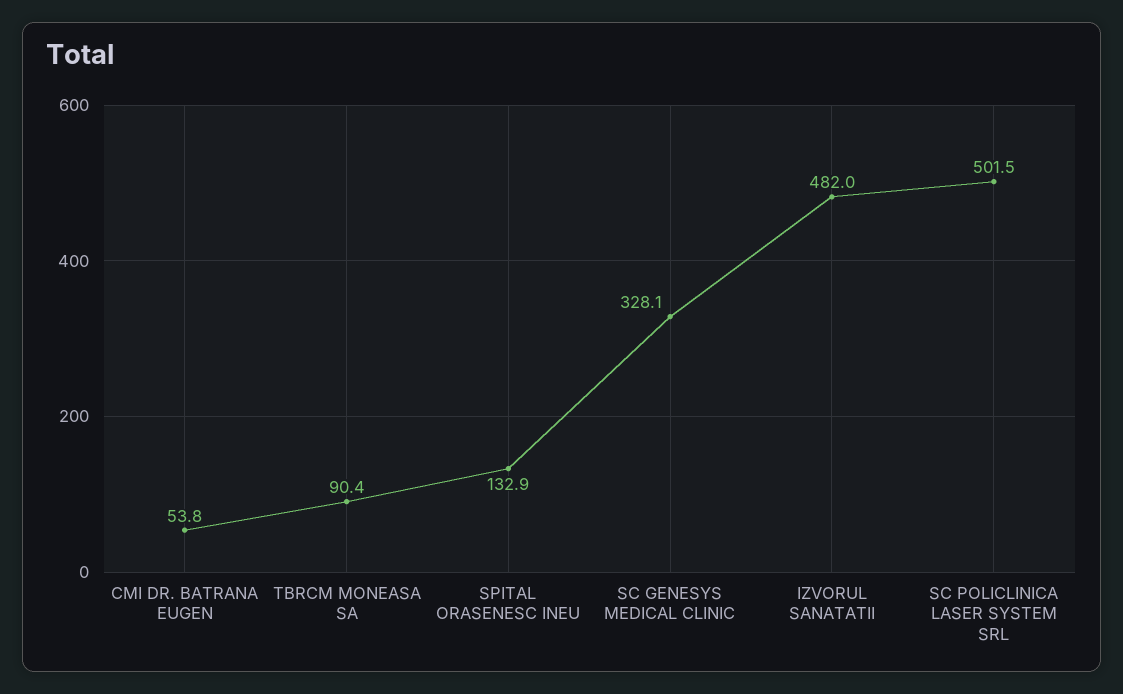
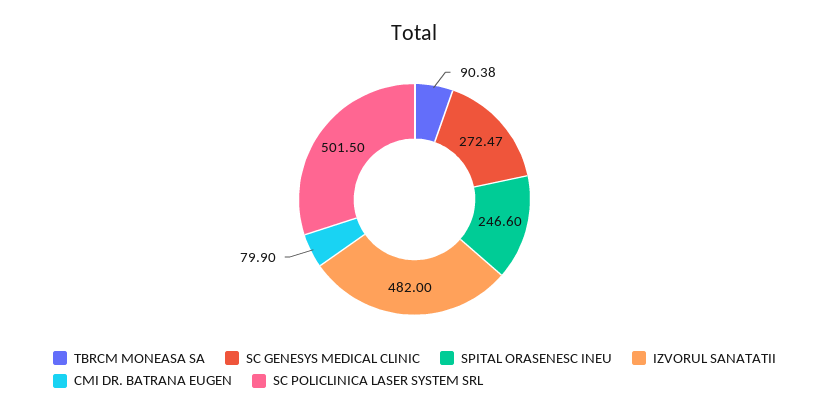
CMI DR. BATRANA EUGEN: 53.8 -> 79.9
SPITAL ORASENESC INEU: 132.9 -> 246.6
SC GENESYS MEDICAL CLINIC: 328.1 -> 272.47

